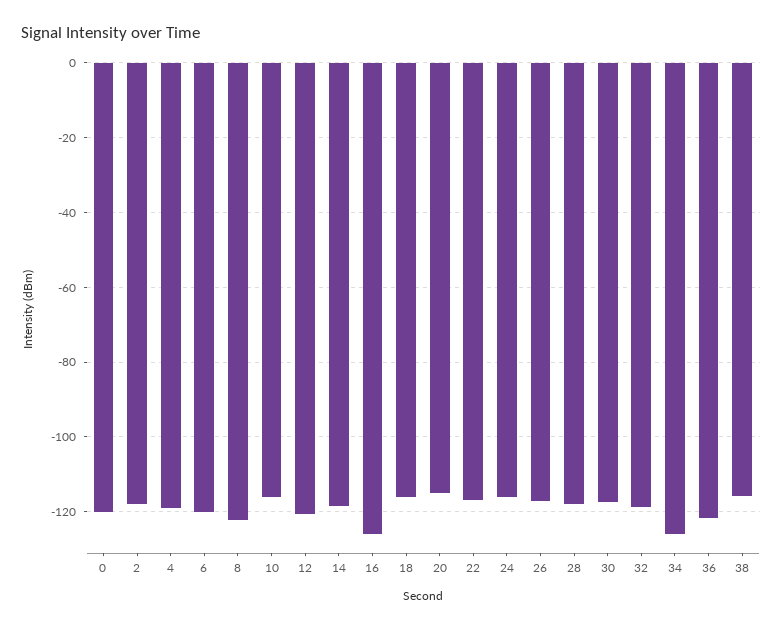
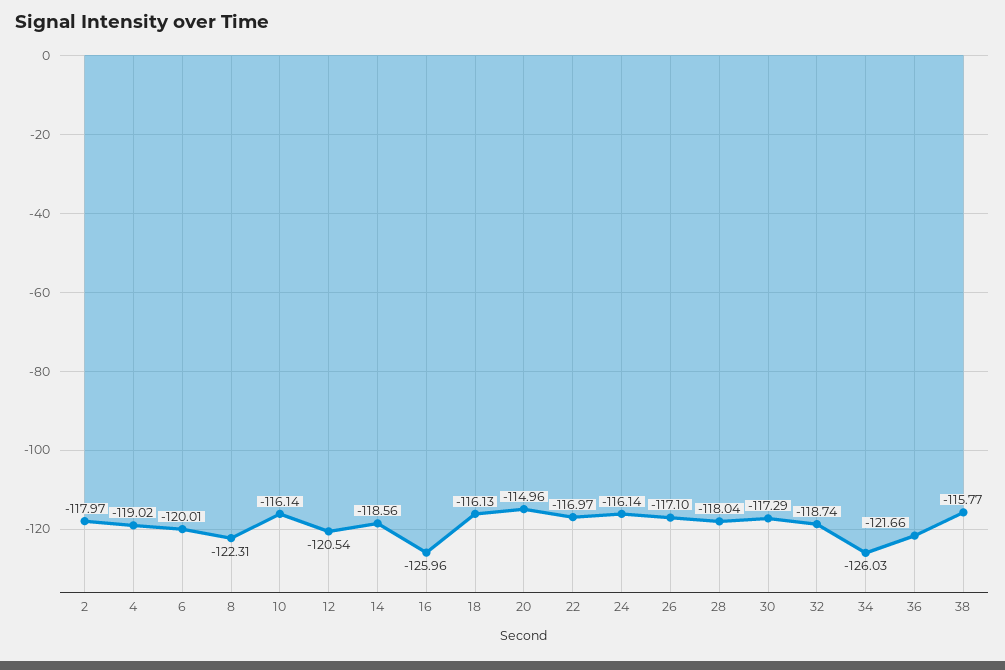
0: -120 -> none

